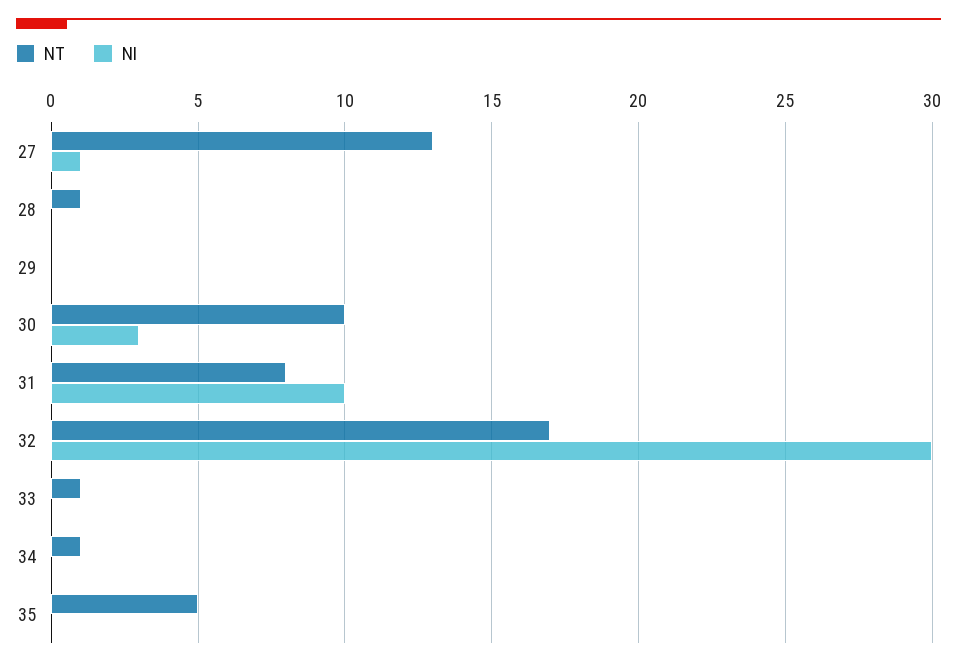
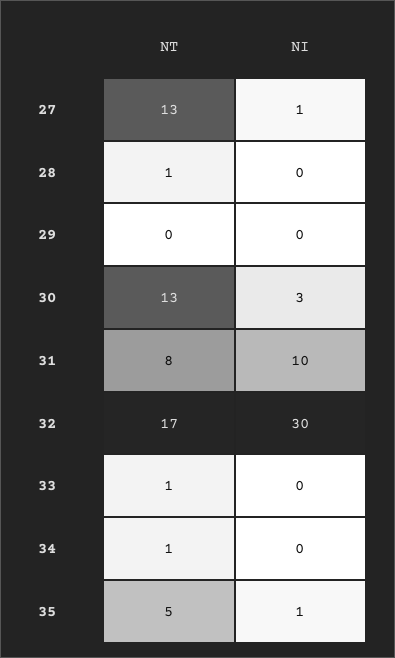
NT, 30: 10 -> 13
NI, 35: 0 -> 1

